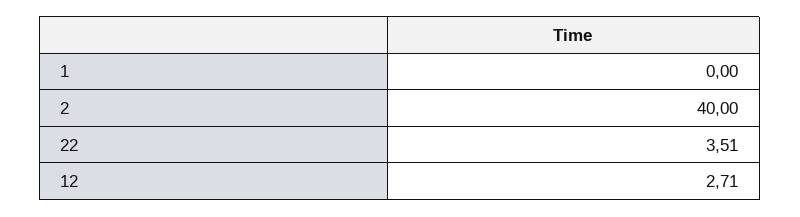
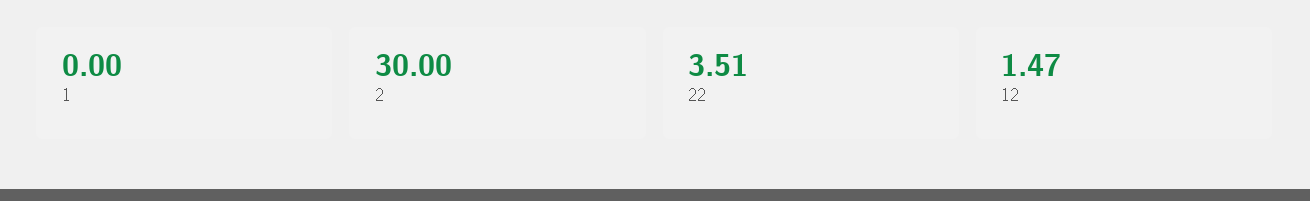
2: 40 -> 30
12: 2.71 -> 1.47

